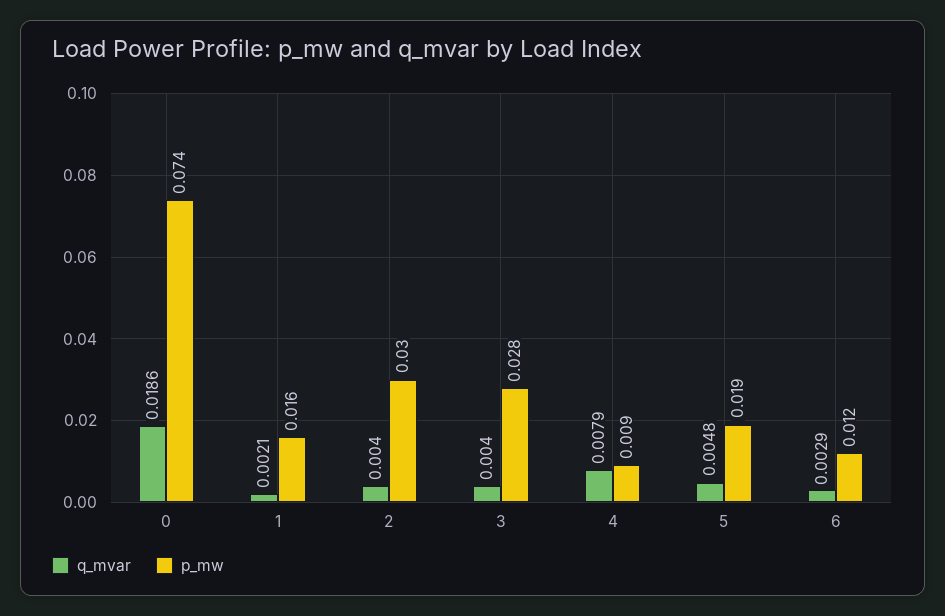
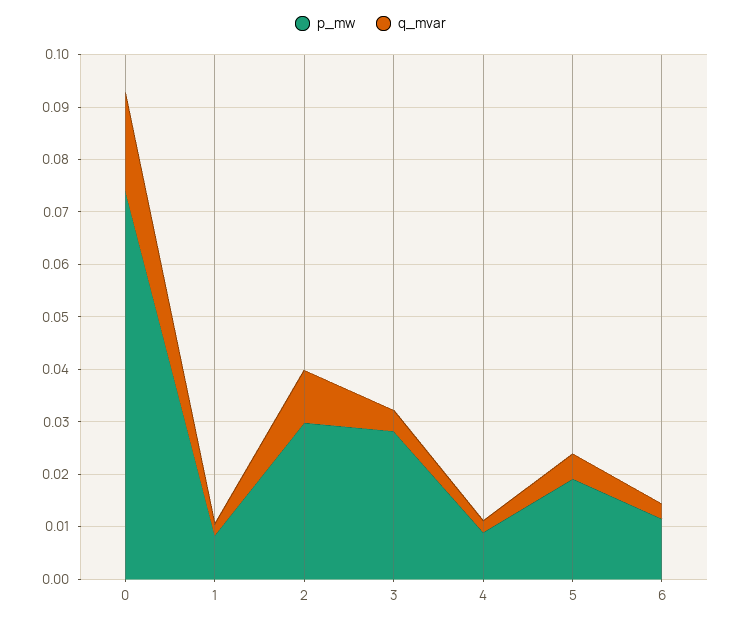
p_mw, 1: 0.016 -> 0.008
q_mvar, 2: 0.004 -> 0.01
q_mvar, 4: 0.0079 -> 0.002

